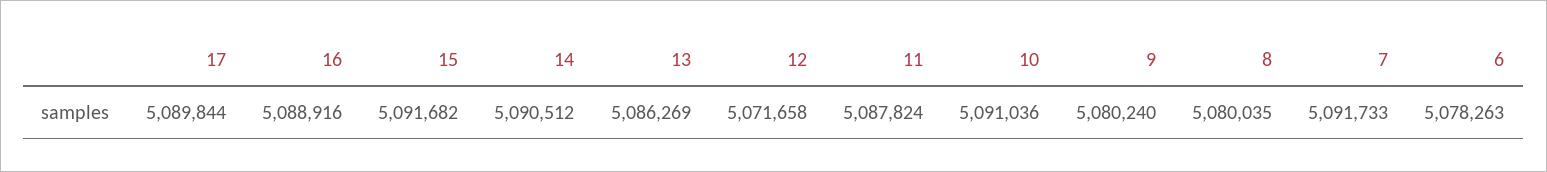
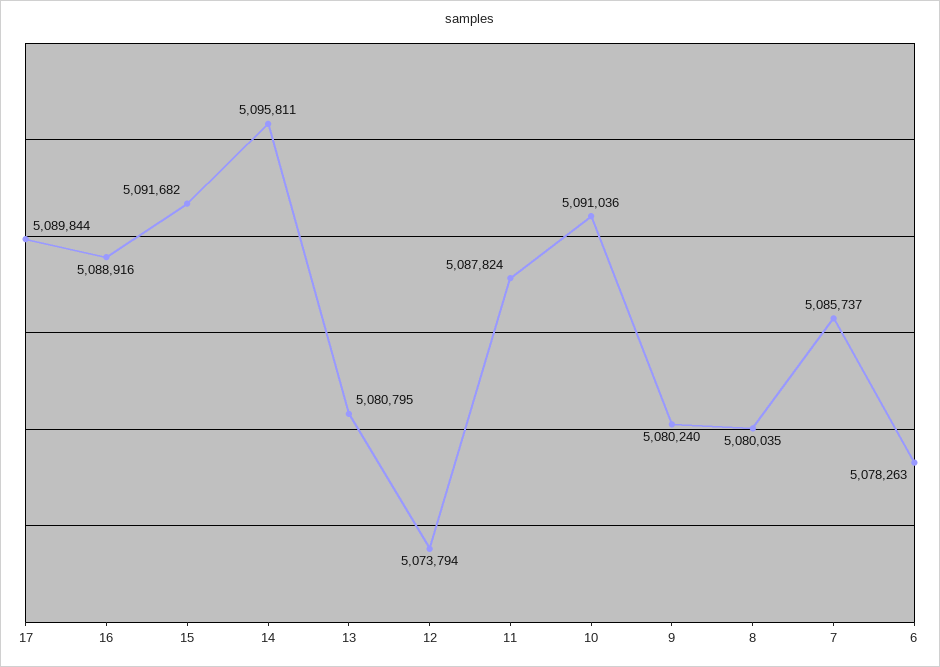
14: 5090512 -> 5095811
13: 5086269 -> 5080795
12: 5071658 -> 5073794
7: 5091733 -> 5085737

